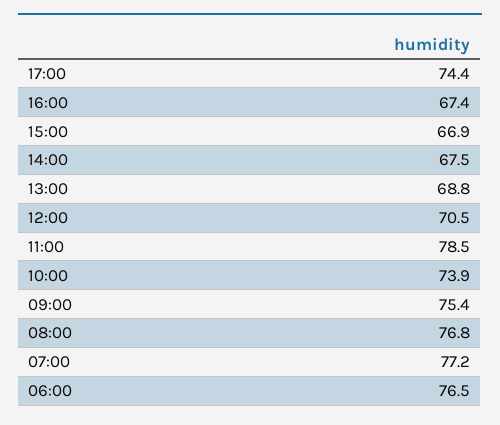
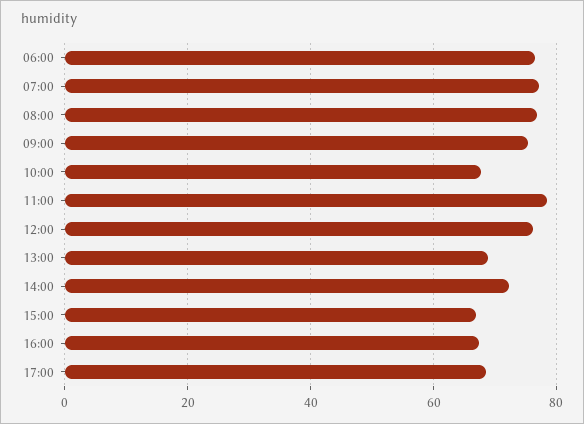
17:00: 74.4 -> 68
14:00: 67.5 -> 72
12:00: 70.5 -> 76
10:00: 73.9 -> 68

